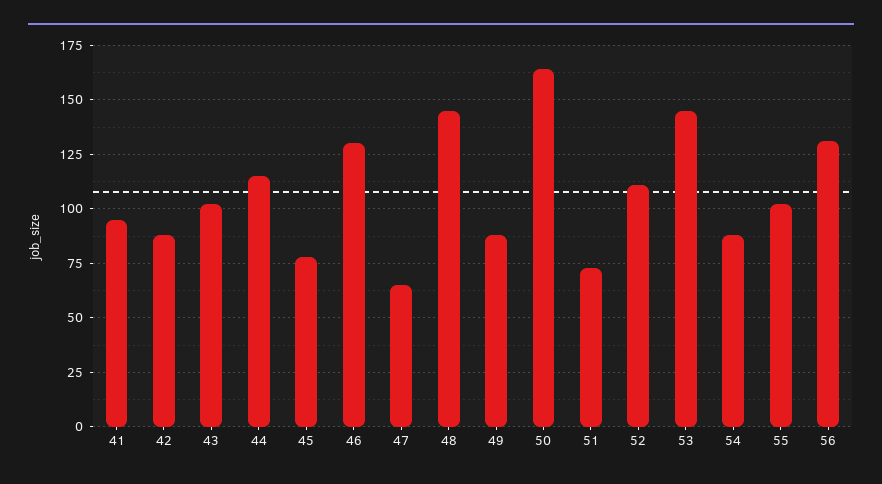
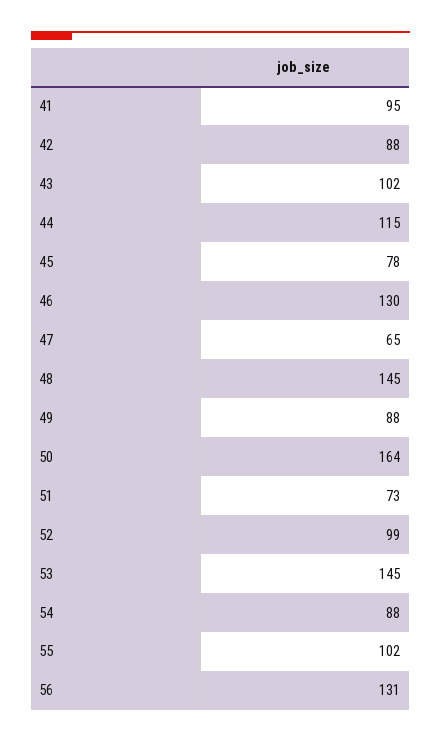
52: 110 -> 99

